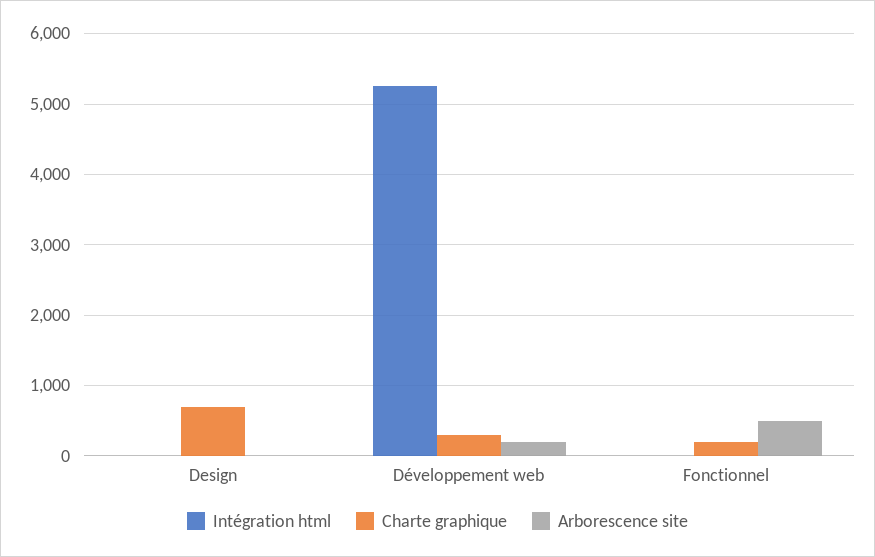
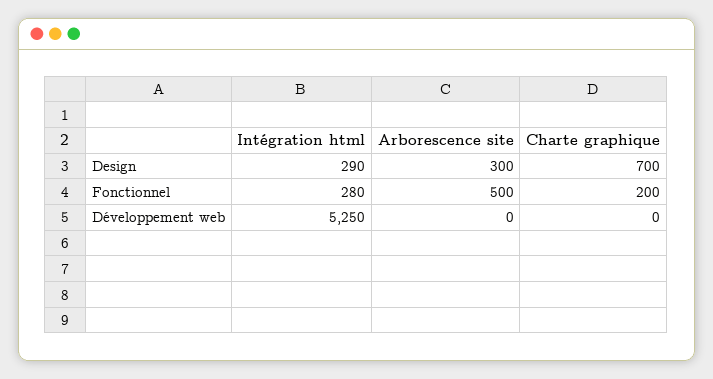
Intégration html, Design: 0 -> 290
Arborescence site, Design: 0 -> 300
Charte graphique, Développement web: 300 -> 0
Arborescence site, Développement web: 200 -> 0
Intégration html, Fonctionnel: 0 -> 280

